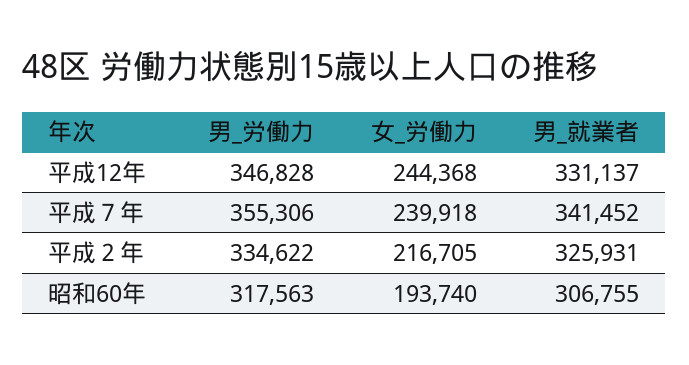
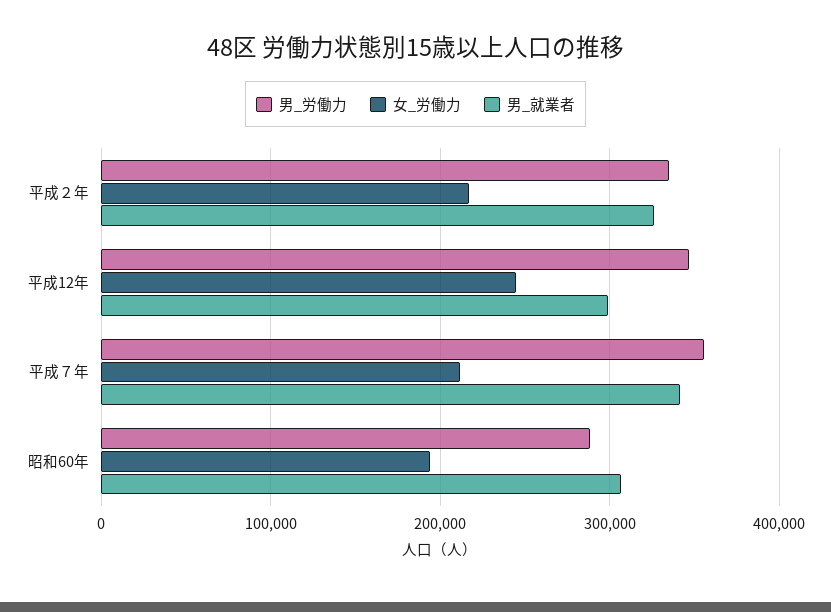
男_就業者, 平成12年: 331137 -> 300000
女_労働力, 平成７年: 239918 -> 210000
男_労働力, 昭和60年: 317563 -> 290000

